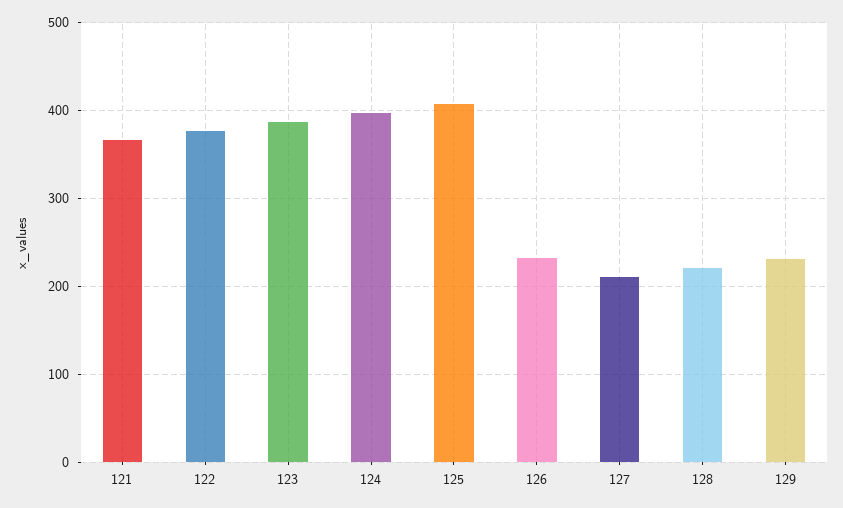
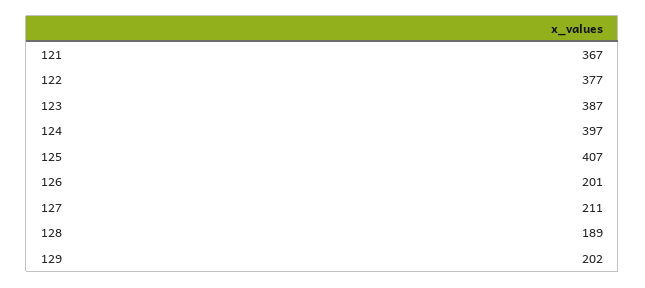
126: 230 -> 201
128: 220 -> 189
129: 230 -> 202

